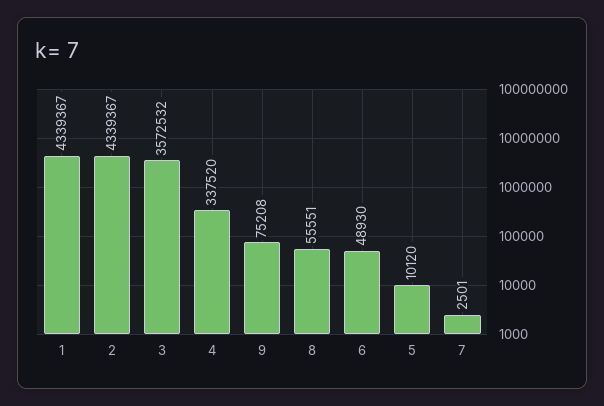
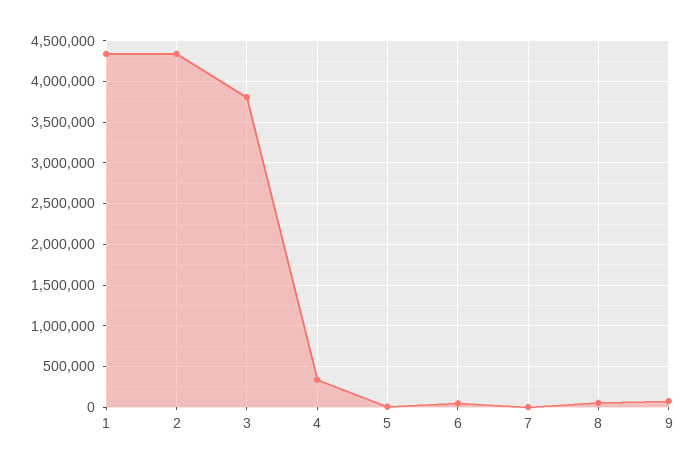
3: 3572532 -> 3800000

